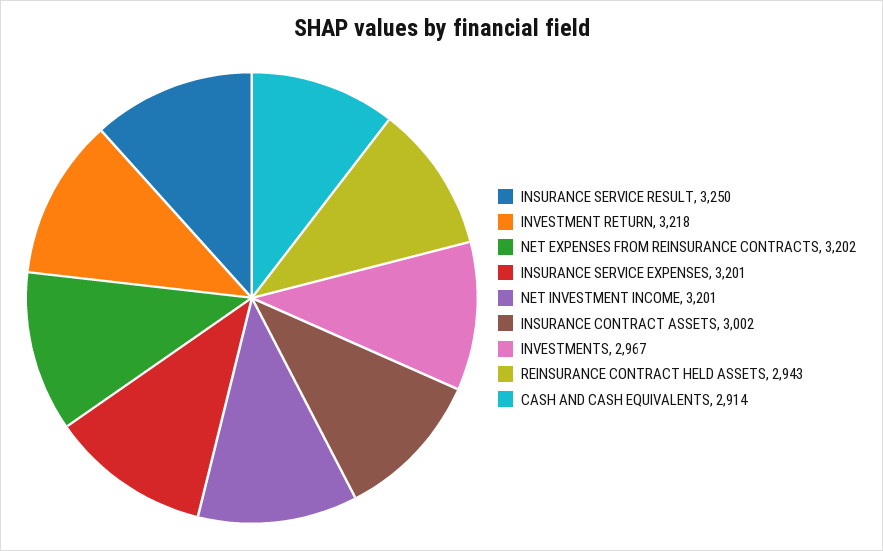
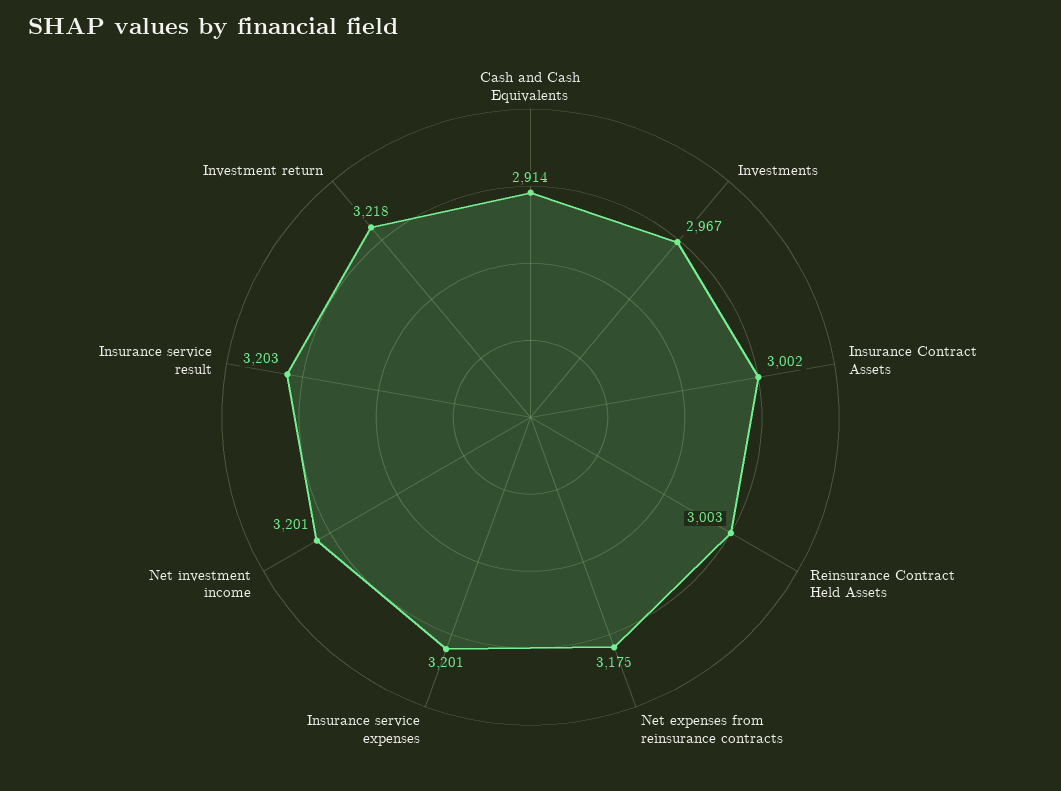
INSURANCE SERVICE RESULT: 3250 -> 3203
NET EXPENSES FROM REINSURANCE CONTRACTS: 3202 -> 3175
REINSURANCE CONTRACT HELD ASSETS: 2943 -> 3003

